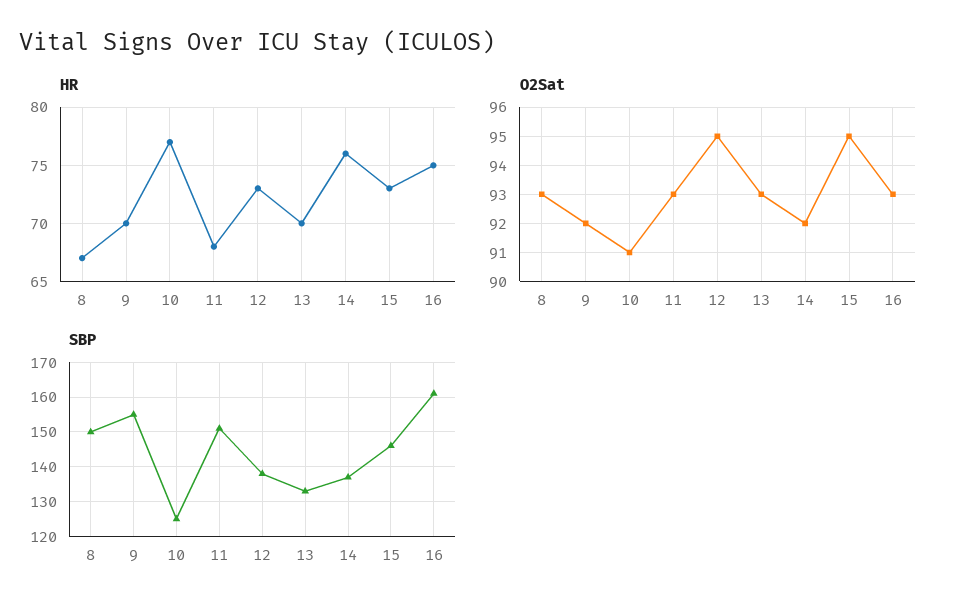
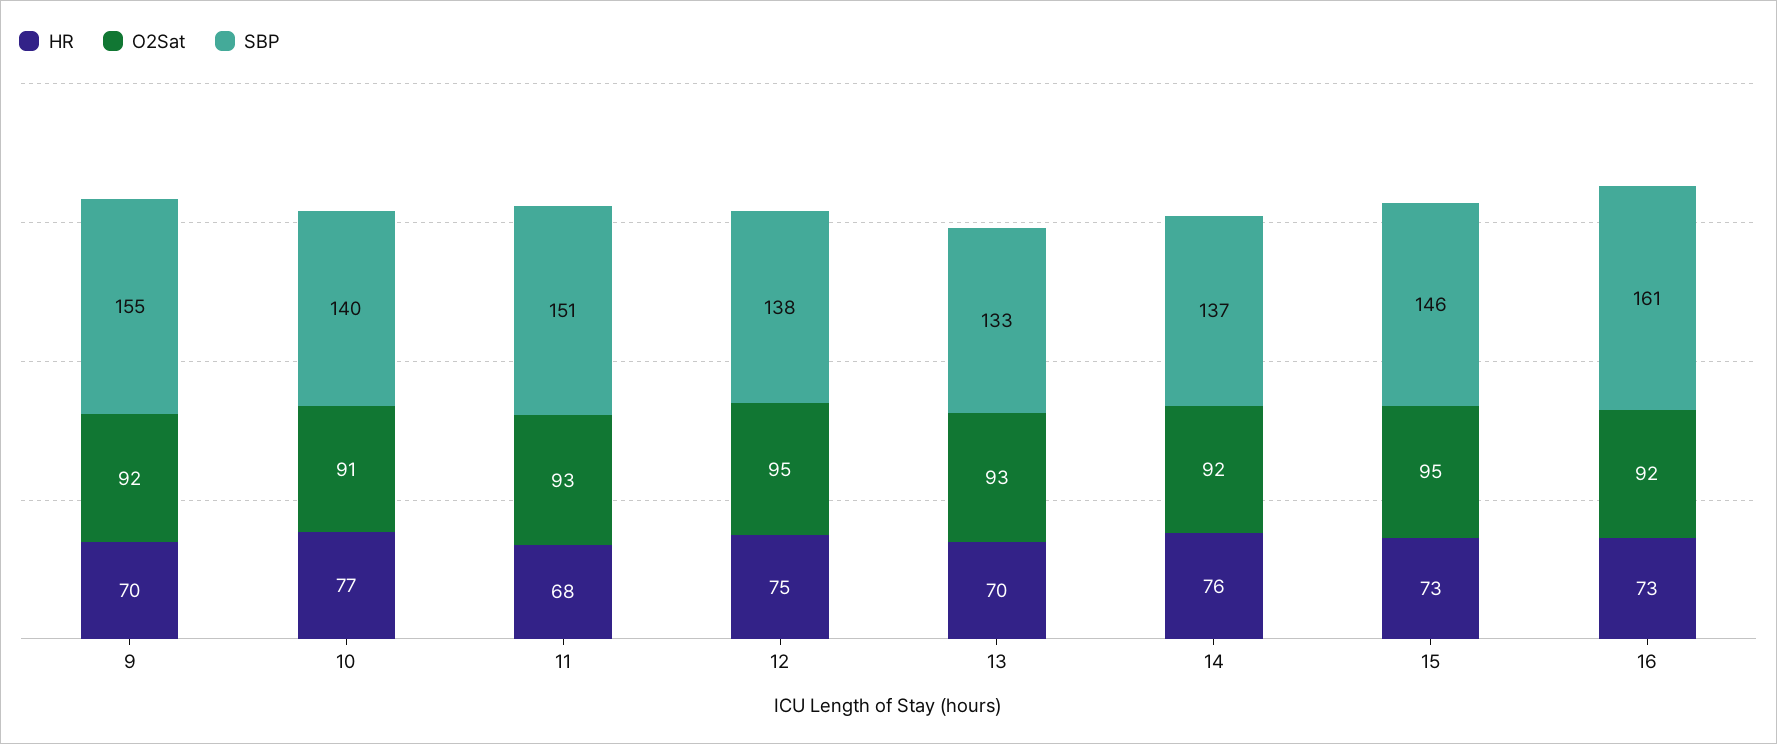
HR, 8: 67 -> none
HR, 12: 73 -> 75
HR, 16: 75 -> 73
O2Sat, 8: 93 -> none
O2Sat, 16: 93 -> 92
SBP, 8: 150 -> none
SBP, 10: 125 -> 140

